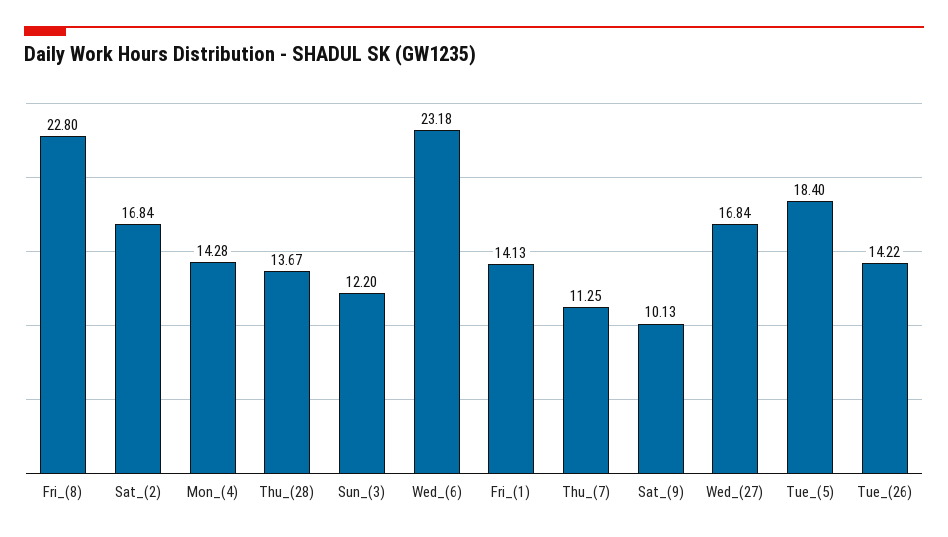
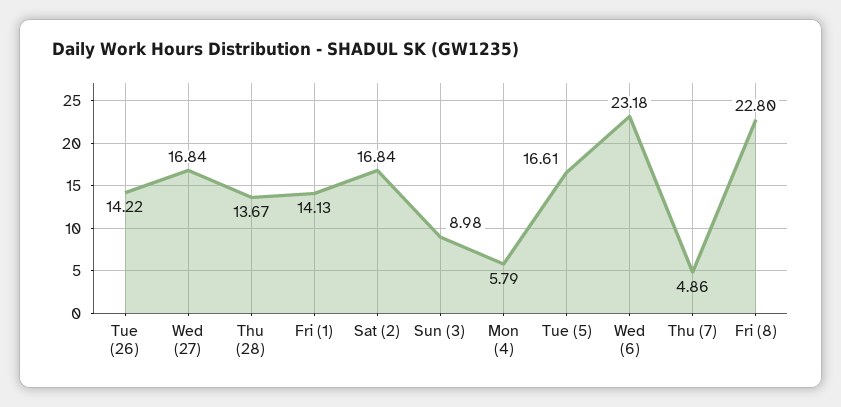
Mon_(4): 14.28 -> 5.79
Sun_(3): 12.2 -> 8.98
Thu_(7): 11.25 -> 4.86
Sat_(9): 10.13 -> none
Tue_(5): 18.4 -> 16.61

